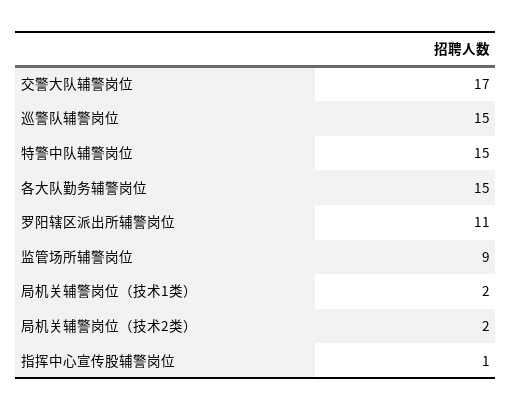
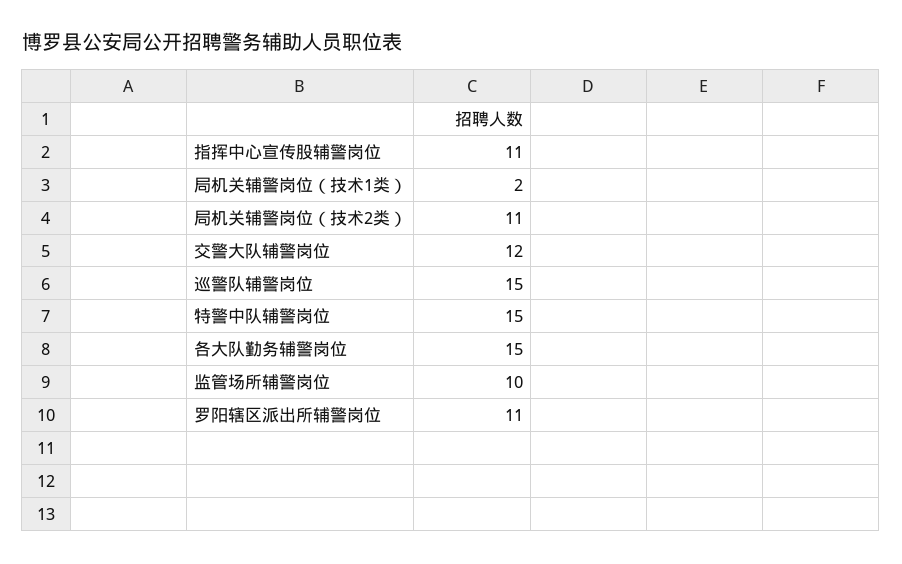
交警大队辅警岗位: 17 -> 12
监管场所辅警岗位: 9 -> 10
局机关辅警岗位（技术2类）: 2 -> 11
指挥中心宣传股辅警岗位: 1 -> 11

